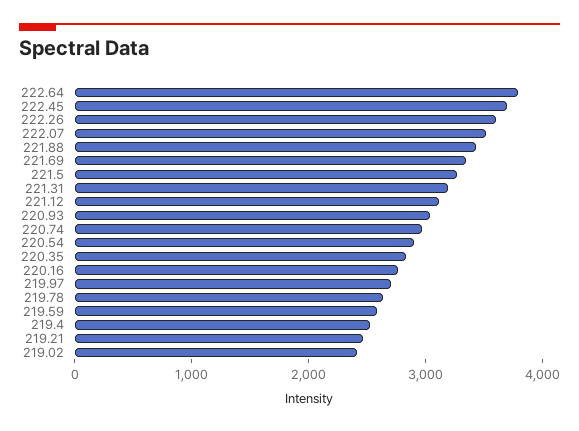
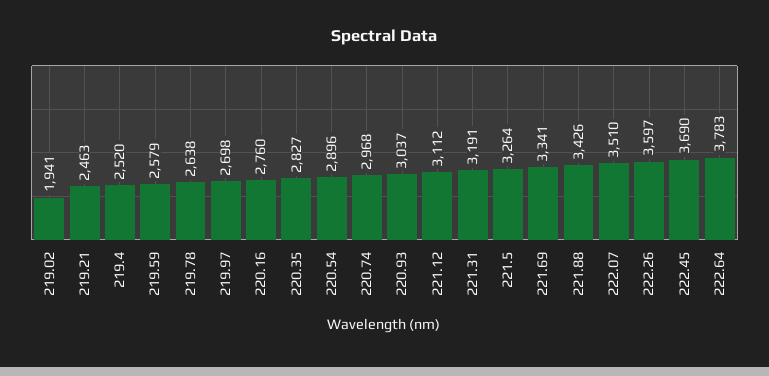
219.02: 2400 -> 1941

